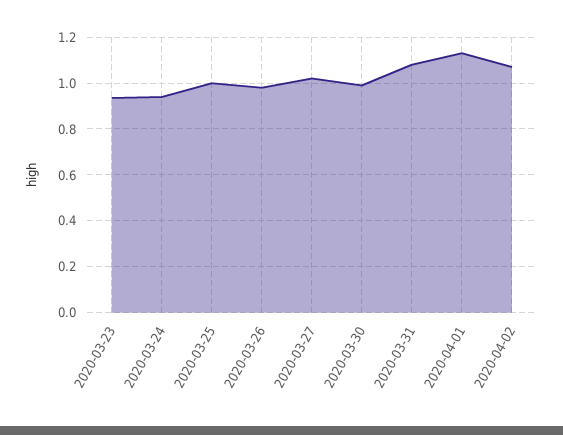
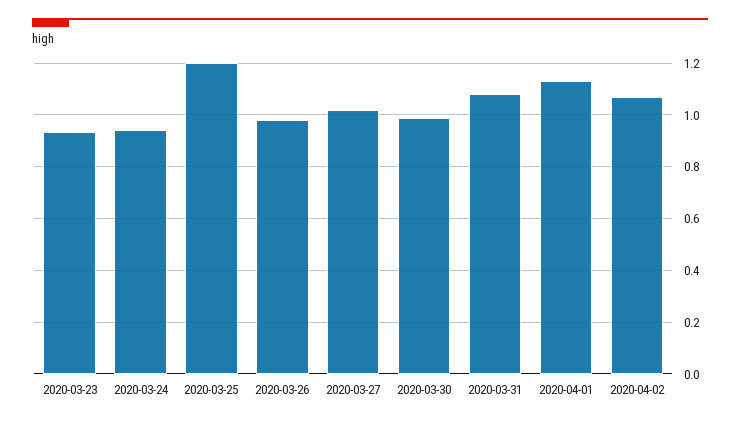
2020-03-25: 1 -> 1.2

